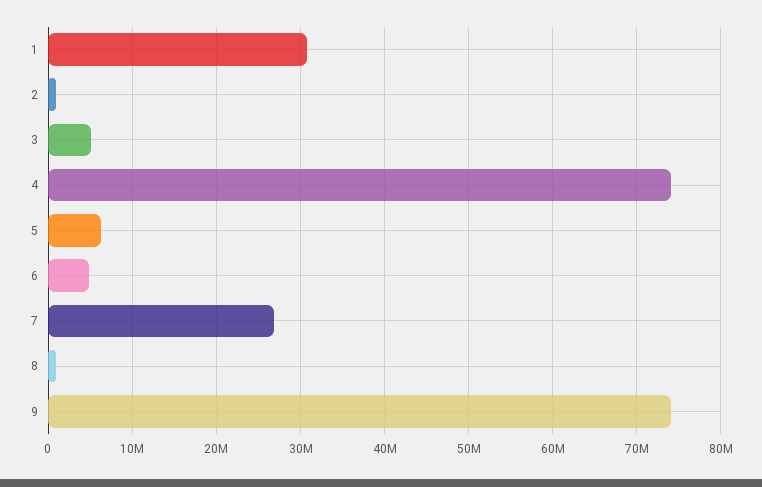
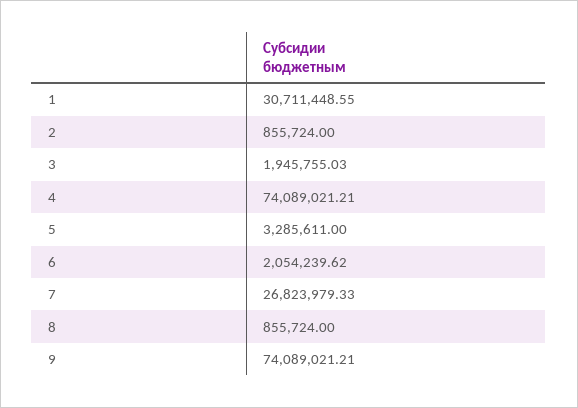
3: 5000000 -> 1945755.03
5: 6000000 -> 3285611
6: 5000000 -> 2054239.62

